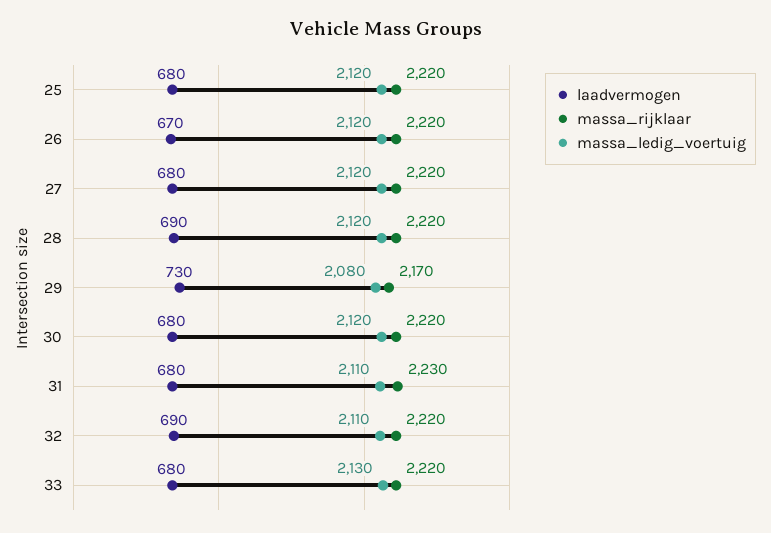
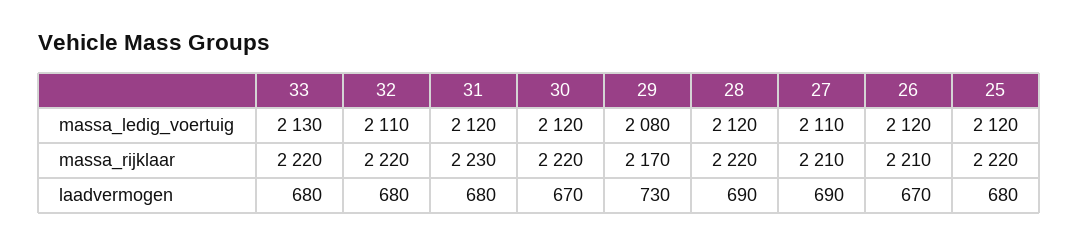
massa_rijklaar, 26: 2220 -> 2210
laadvermogen, 27: 680 -> 690
massa_rijklaar, 27: 2220 -> 2210
massa_ledig_voertuig, 27: 2120 -> 2110
laadvermogen, 30: 680 -> 670
massa_ledig_voertuig, 31: 2110 -> 2120
laadvermogen, 32: 690 -> 680

